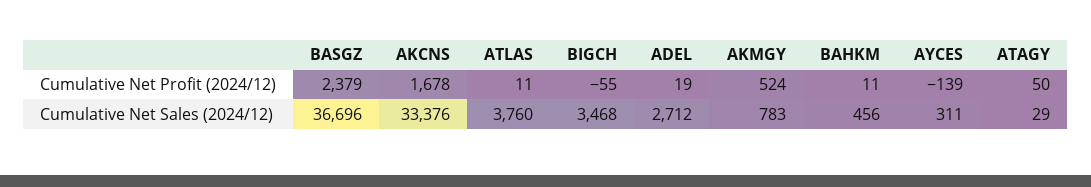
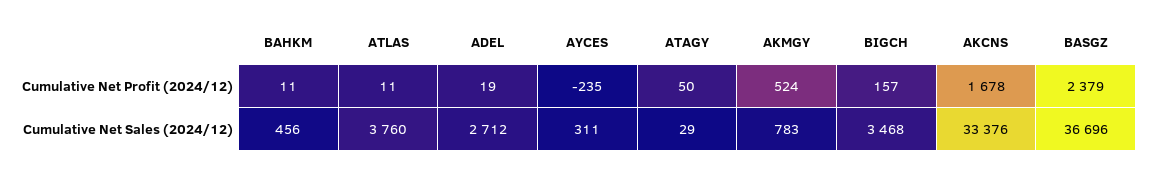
BIGCH, Cumulative Net Profit (2024/12): -55 -> 157
AYCES, Cumulative Net Profit (2024/12): -139 -> -235

